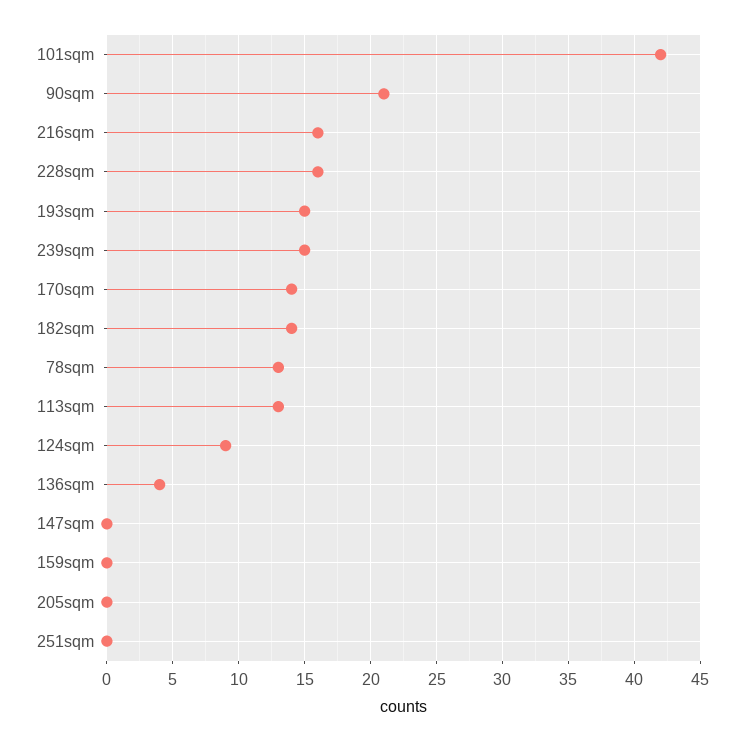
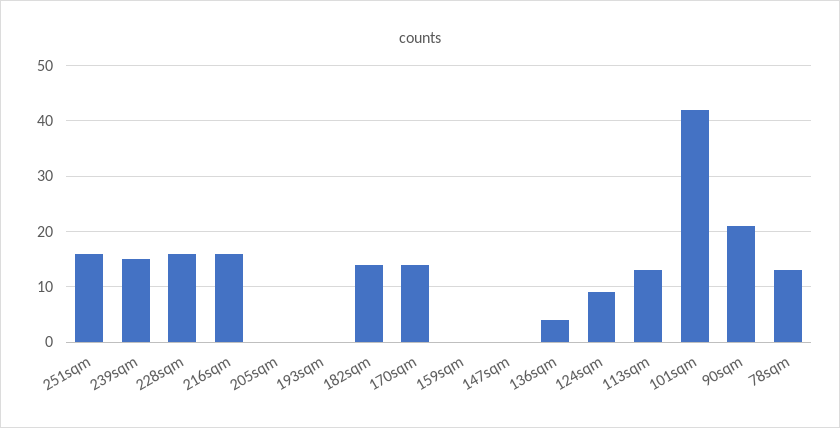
193sqm: 15 -> 0
251sqm: 0 -> 15

